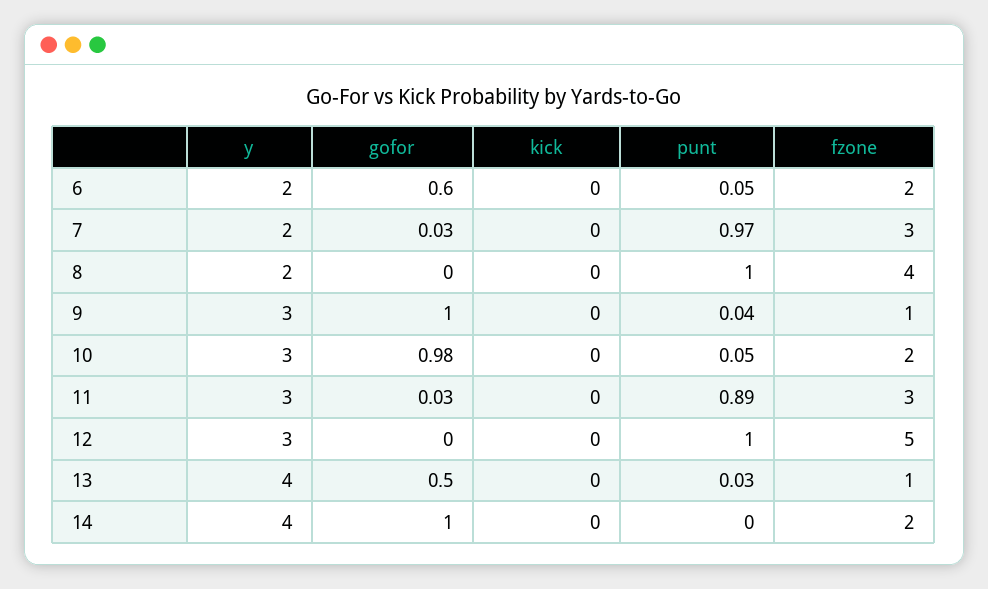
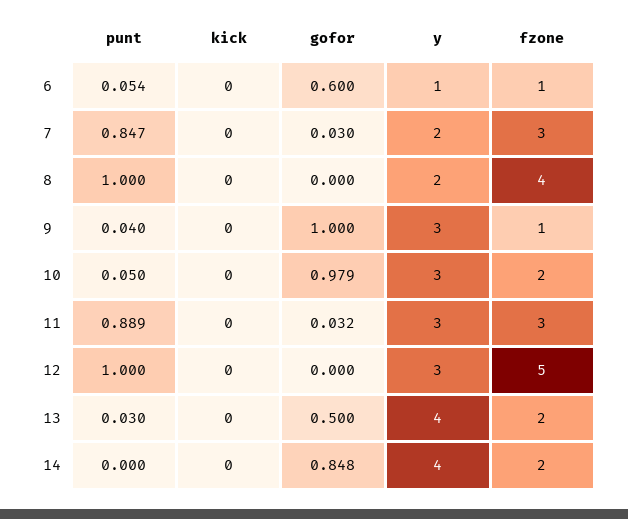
y, 6: 2 -> 1
fzone, 6: 2 -> 1
punt, 7: 0.97 -> 0.847
fzone, 13: 1 -> 2
gofor, 14: 1 -> 0.848

